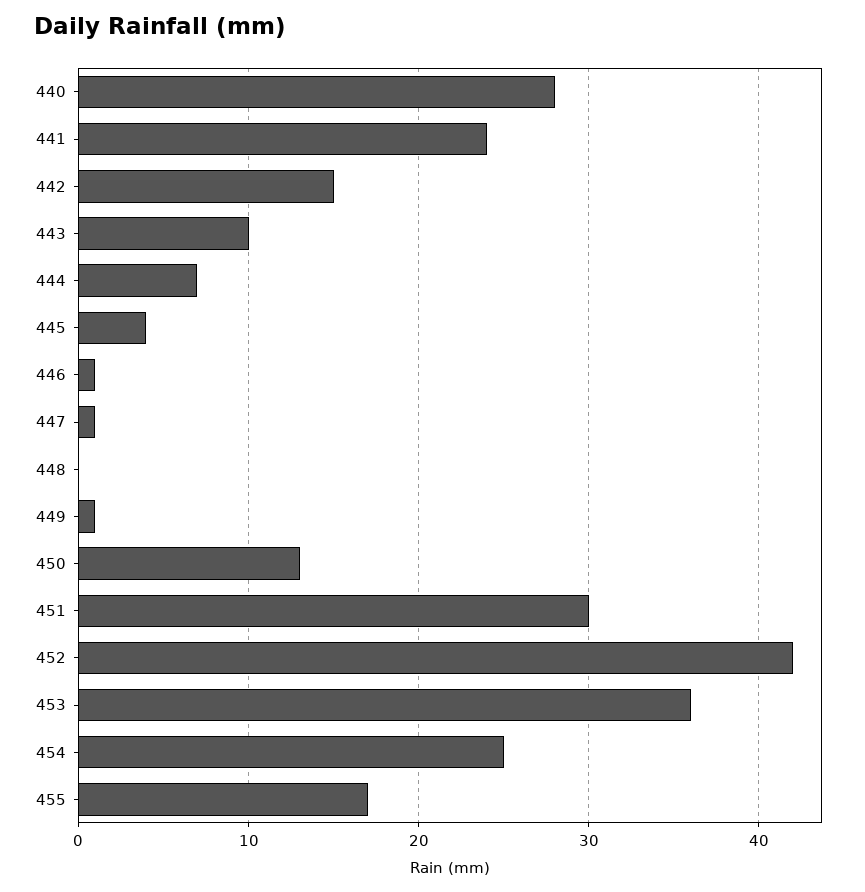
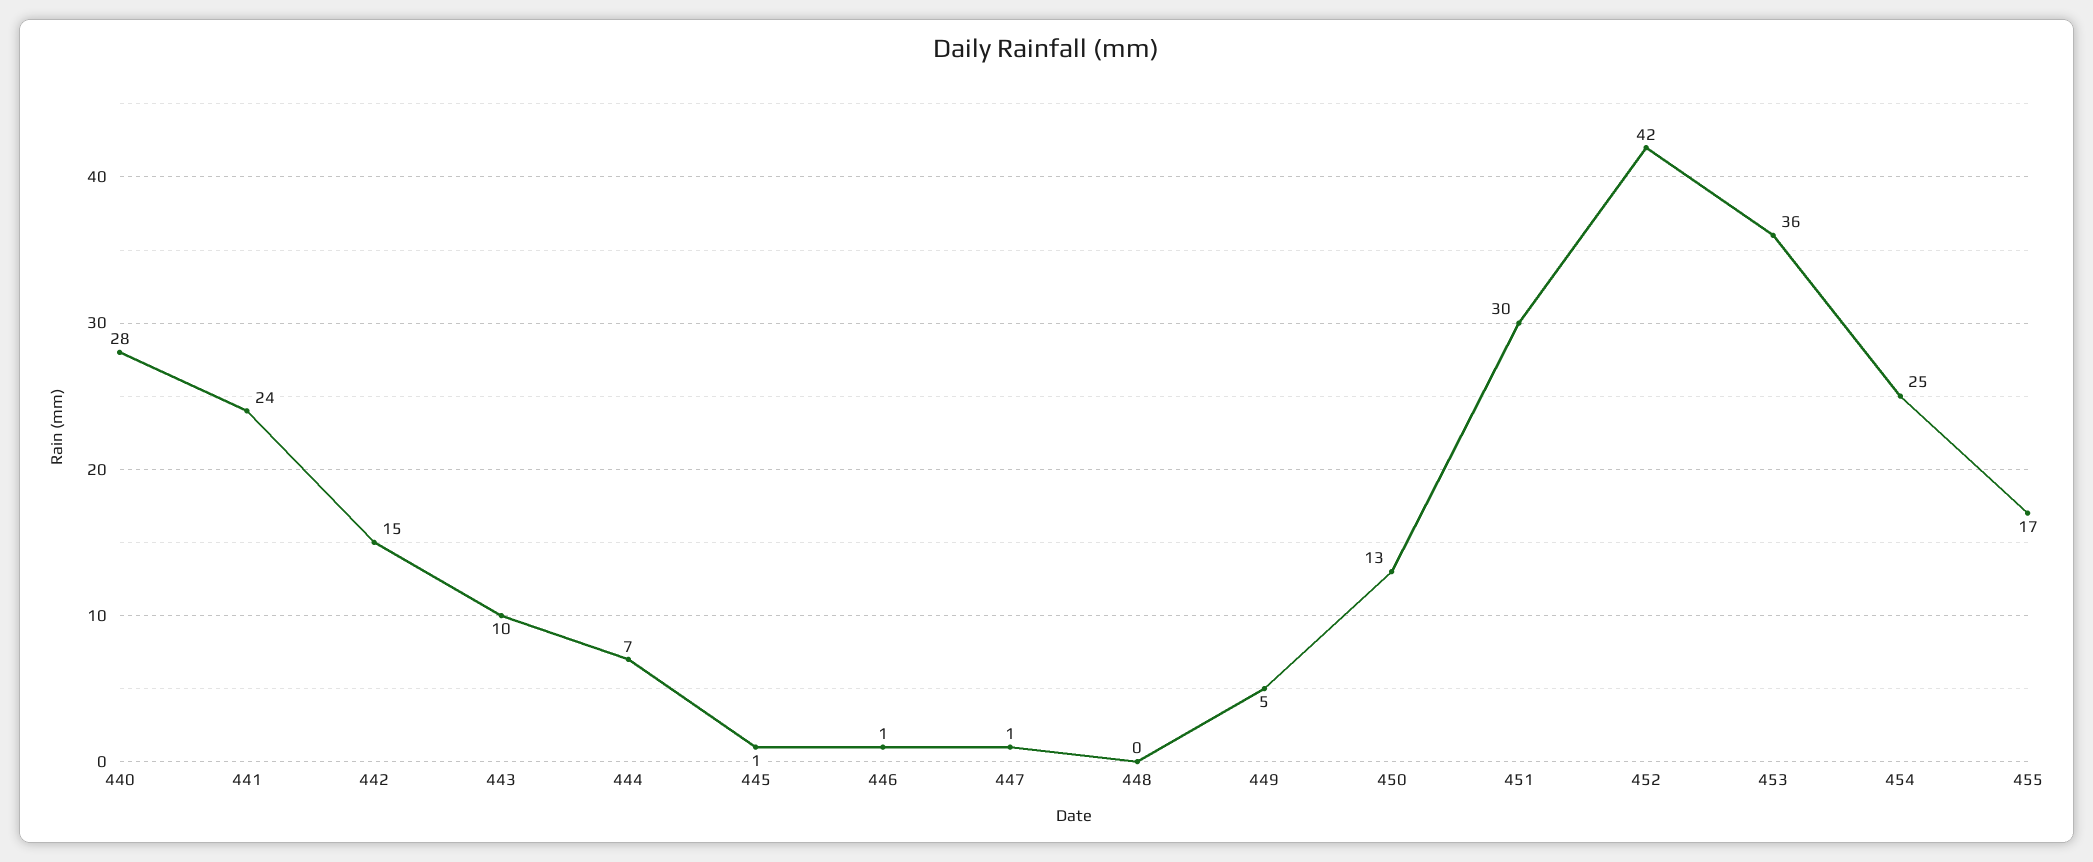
445: 4 -> 1
449: 1 -> 5

